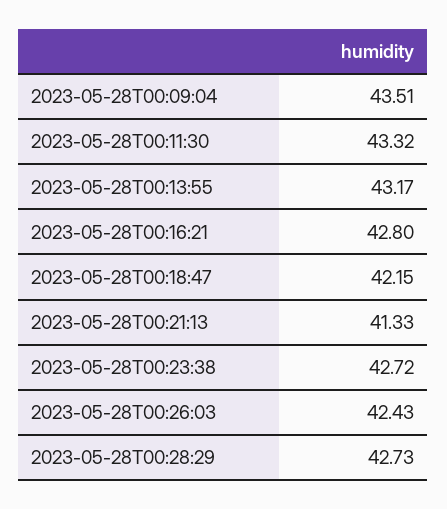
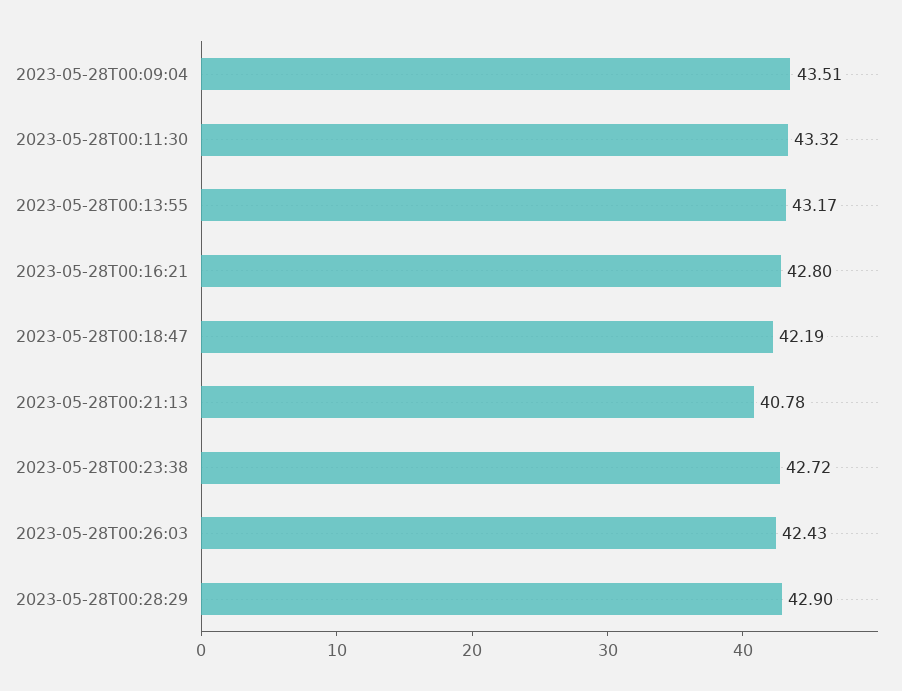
2023-05-28T00:18:47: 42.15 -> 42.19
2023-05-28T00:21:13: 41.33 -> 40.78
2023-05-28T00:28:29: 42.73 -> 42.9

